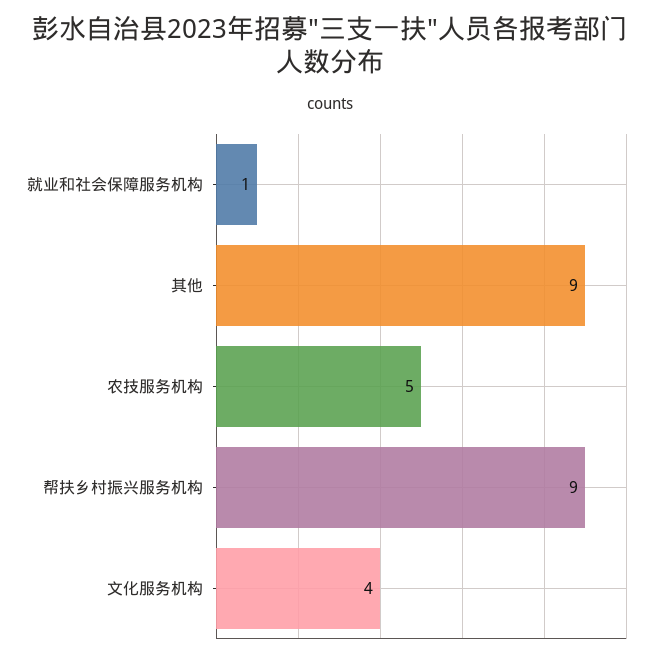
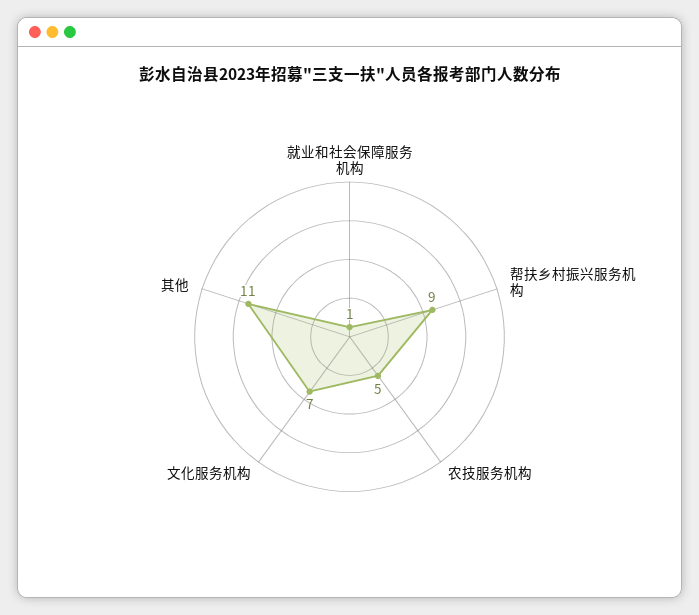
其他: 9 -> 11
文化服务机构: 4 -> 7

